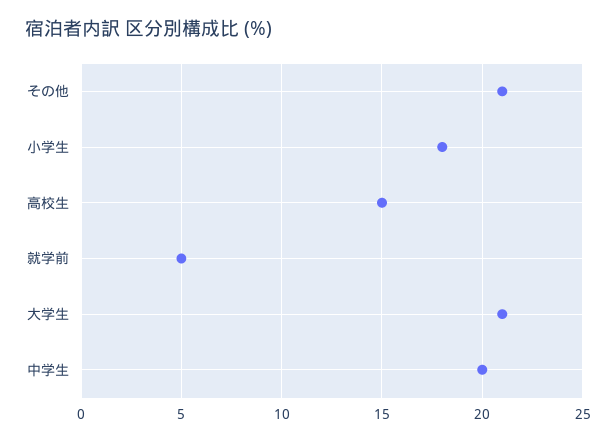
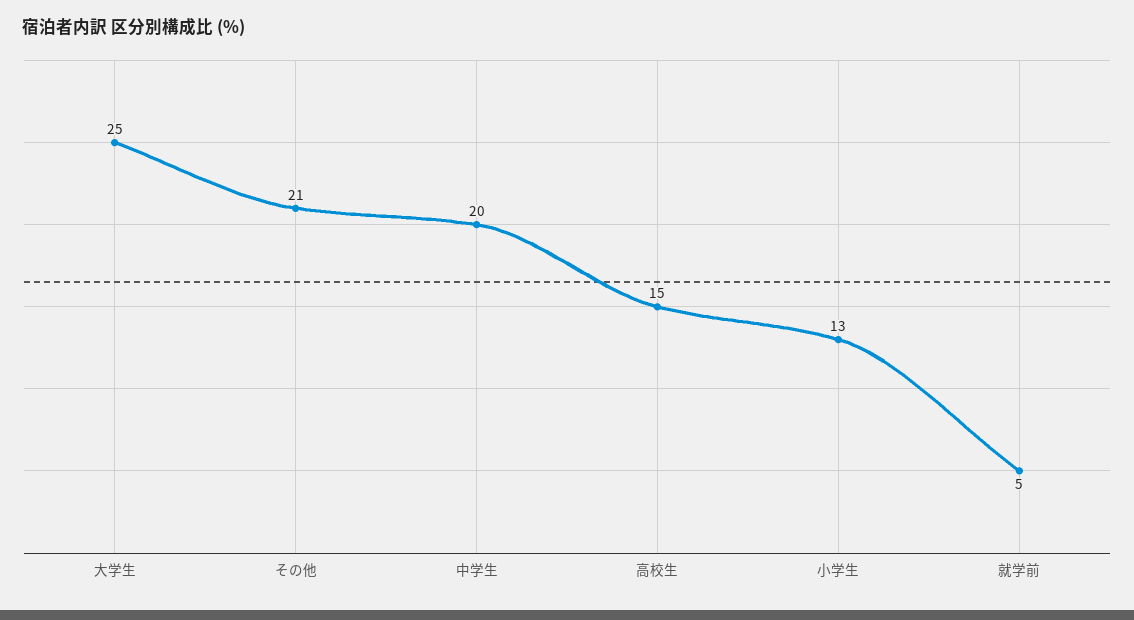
小学生: 18 -> 13
大学生: 21 -> 25

